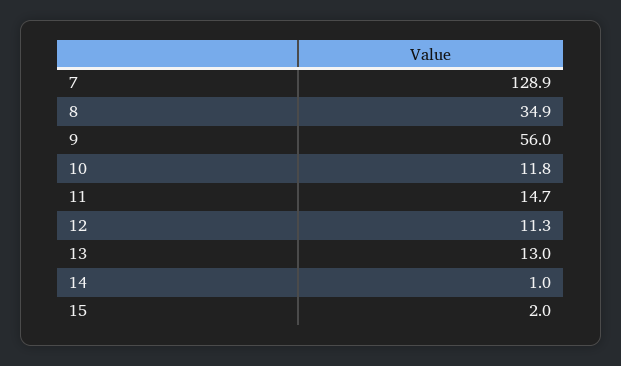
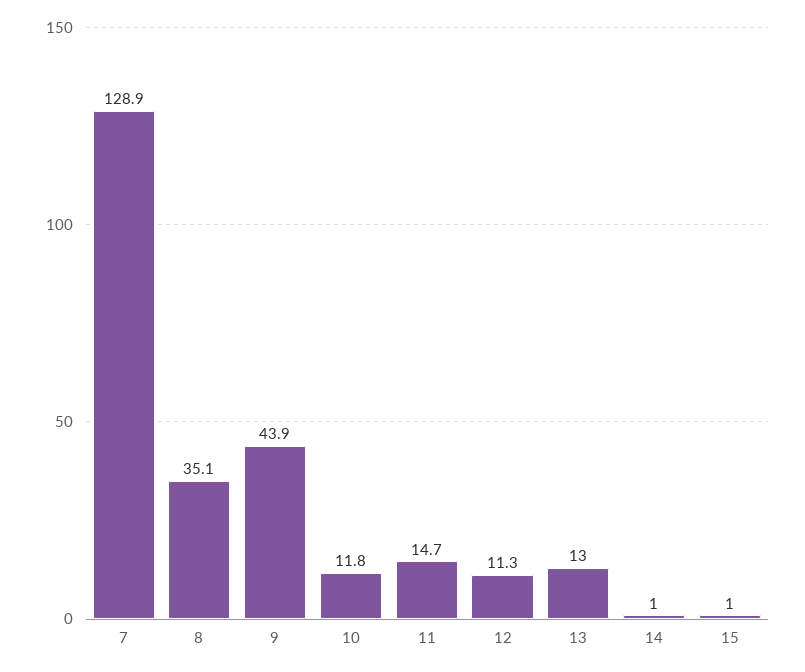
8: 34.9 -> 35.1
9: 56 -> 43.9
15: 2 -> 1

